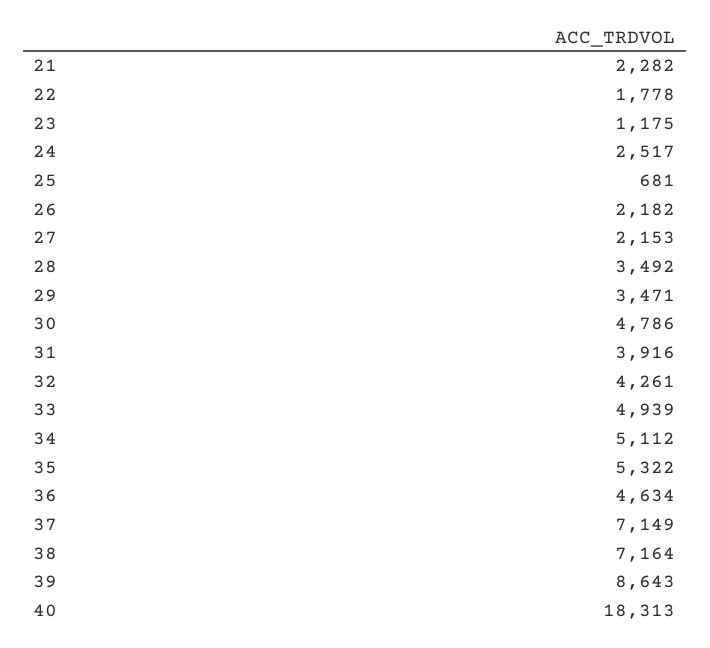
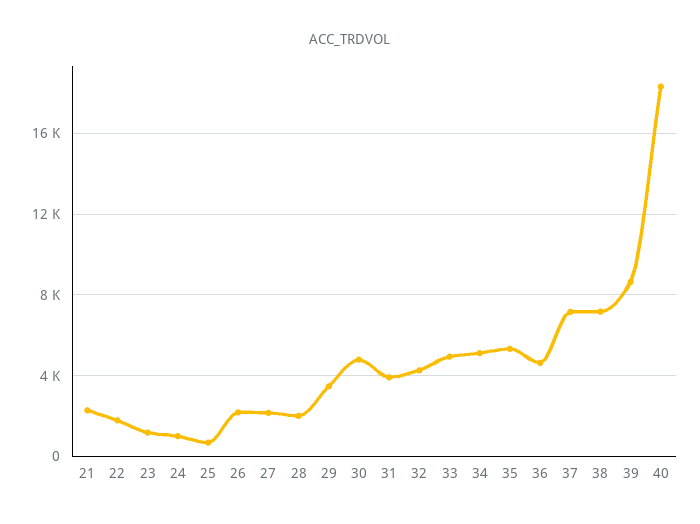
24: 2517 -> 1000
28: 3492 -> 2000

